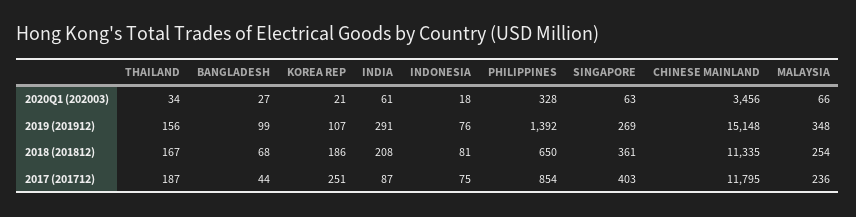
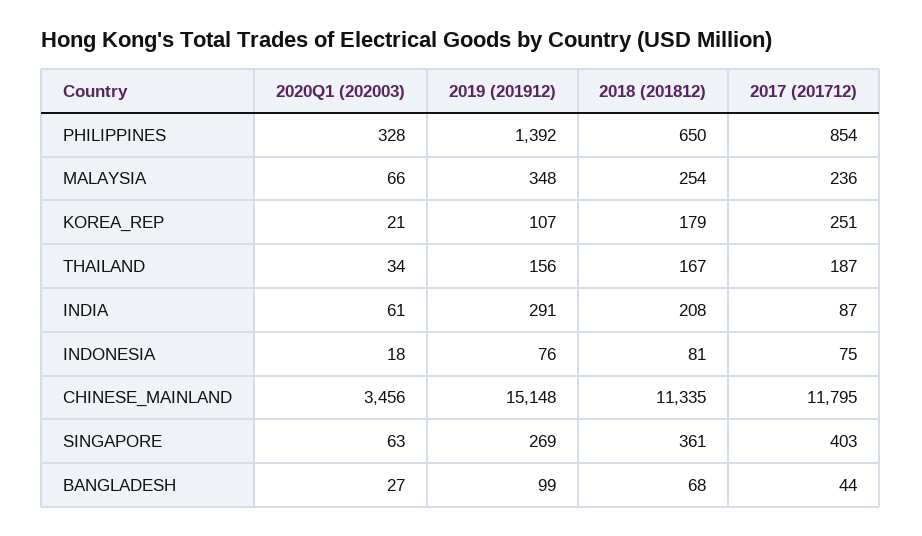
KOREA REP, 2018 (201812): 186 -> 179

